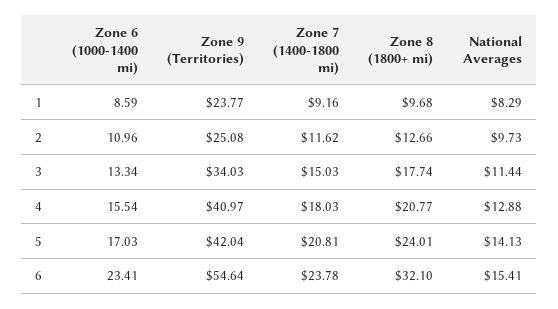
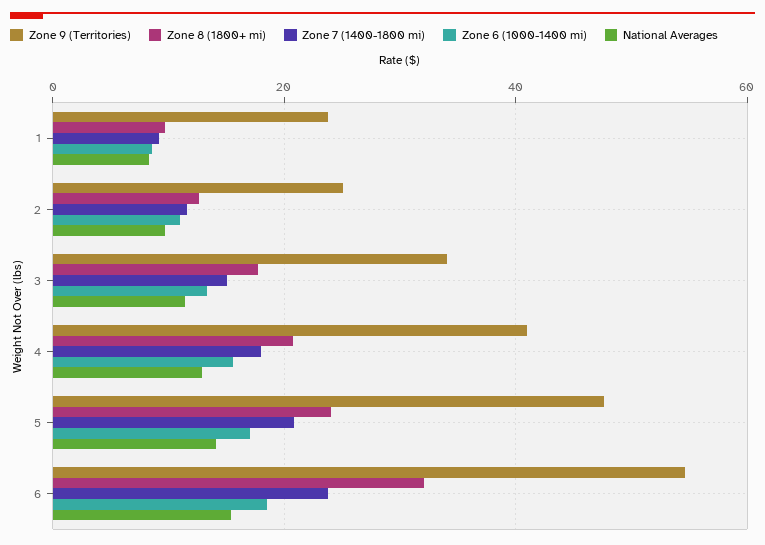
Zone 9 (Territories), 5: 42.04 -> 48
Zone 6 (1000-1400 mi), 6: 23.41 -> 18

